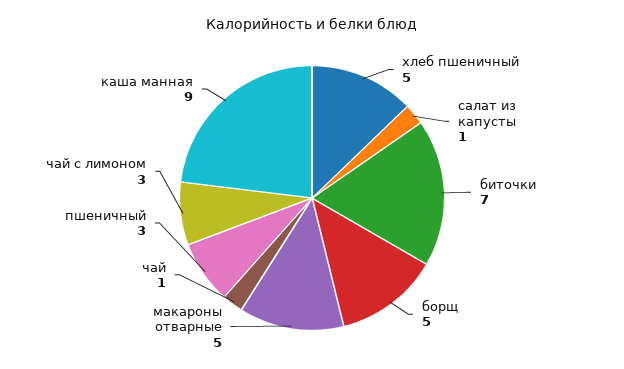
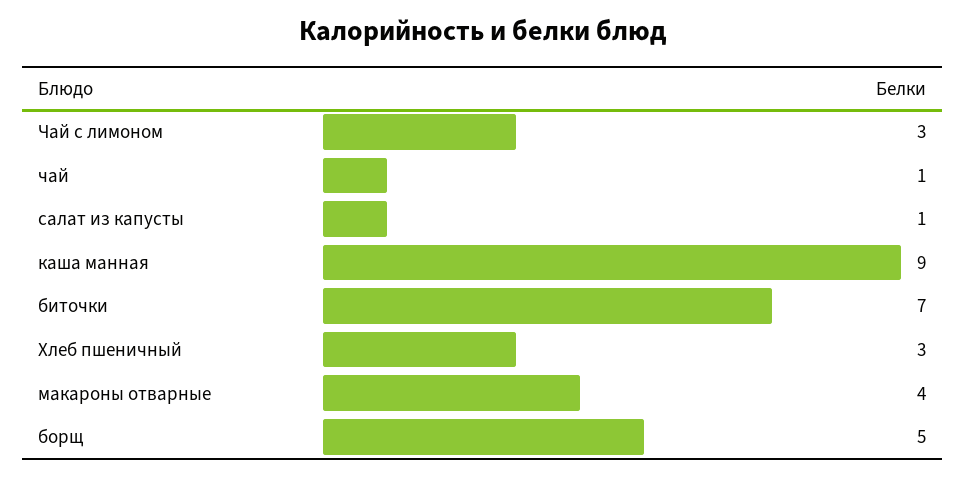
хлеб пшеничный: 5 -> 3
макароны отварные: 5 -> 4
пшеничный: 3 -> none

